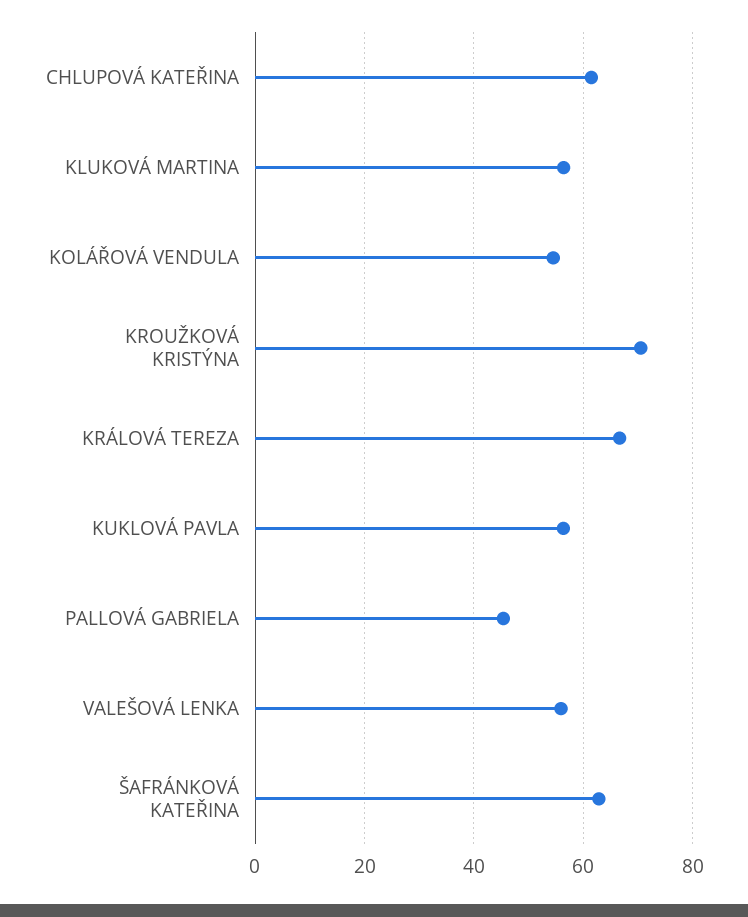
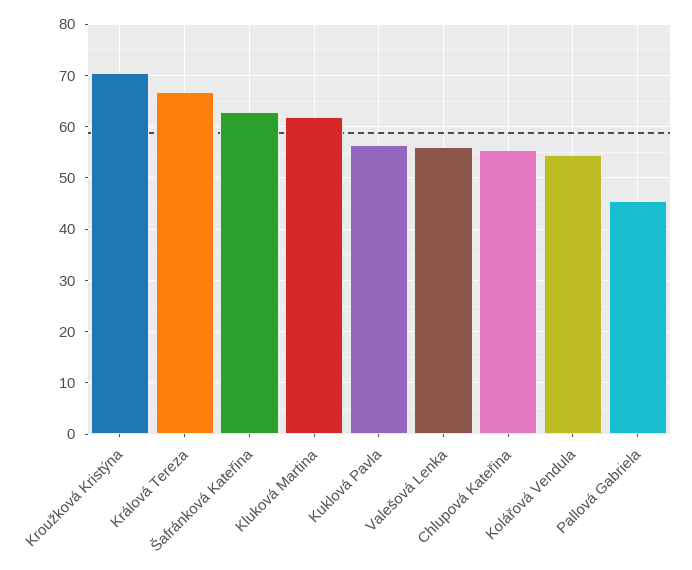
CHLUPOVÁ KATEŘINA: 62 -> 56
KLUKOVÁ MARTINA: 56 -> 62

